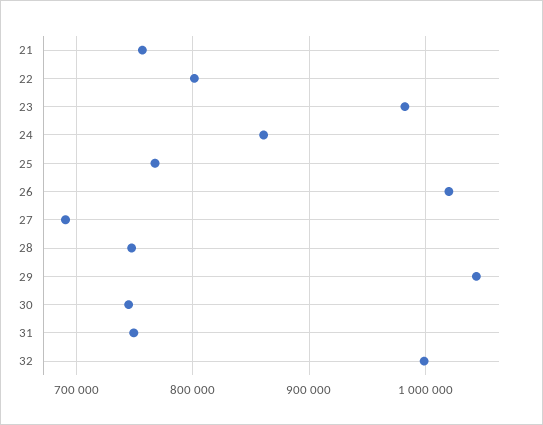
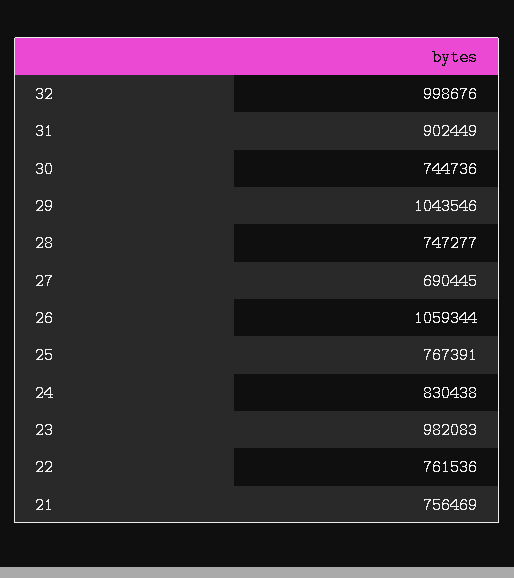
22: 800000 -> 761536
24: 860000 -> 830438
26: 1020000 -> 1059344
31: 750000 -> 902449

